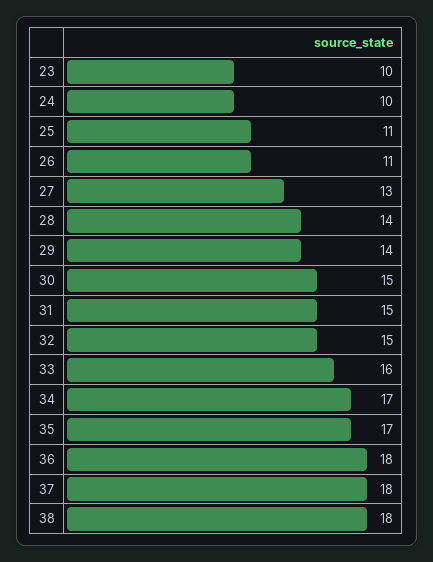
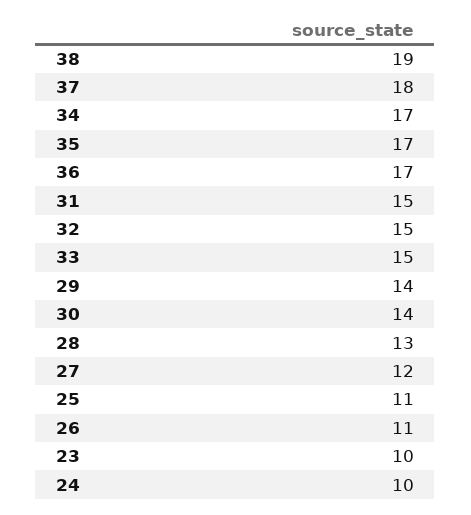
27: 13 -> 12
28: 14 -> 13
30: 15 -> 14
33: 16 -> 15
36: 18 -> 17
38: 18 -> 19

